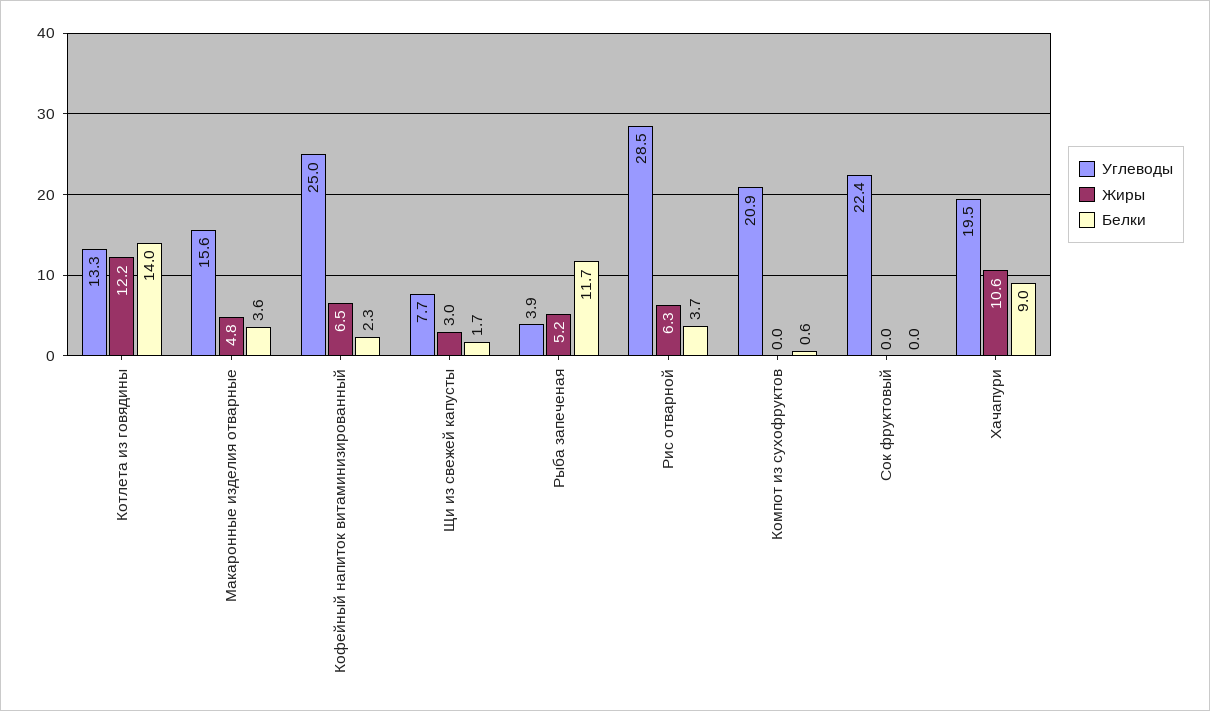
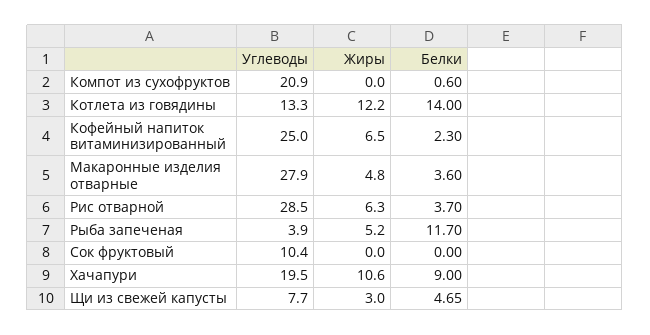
Углеводы, Макаронные изделия отварные: 15.6 -> 27.9
Белки, Щи из свежей капусты: 1.7 -> 4.65
Углеводы, Сок фруктовый: 22.4 -> 10.4

